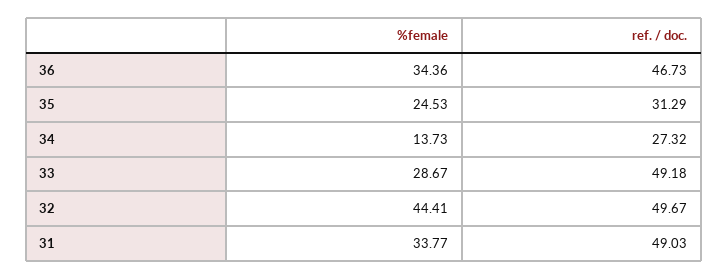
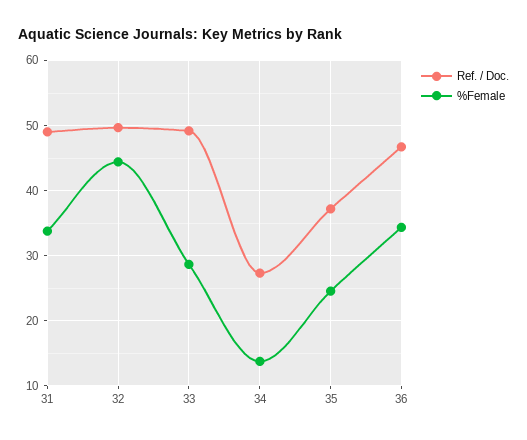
ref. / doc., 35: 31.29 -> 37

